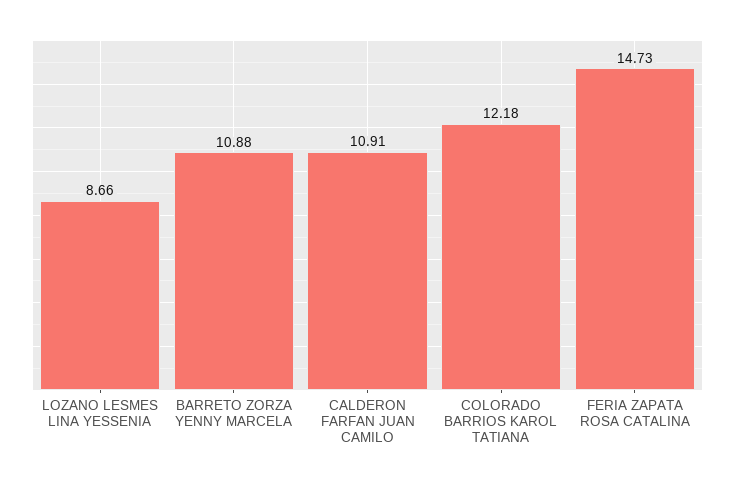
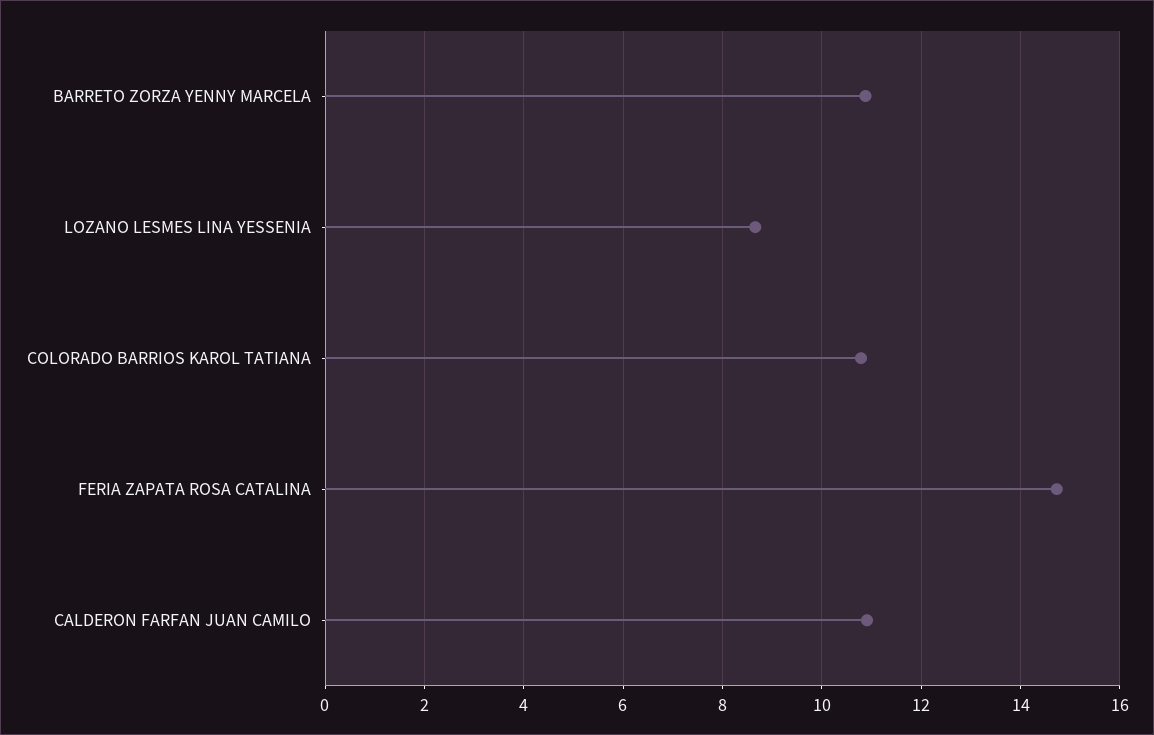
COLORADO BARRIOS KAROL TATIANA: 12.18 -> 10.8

